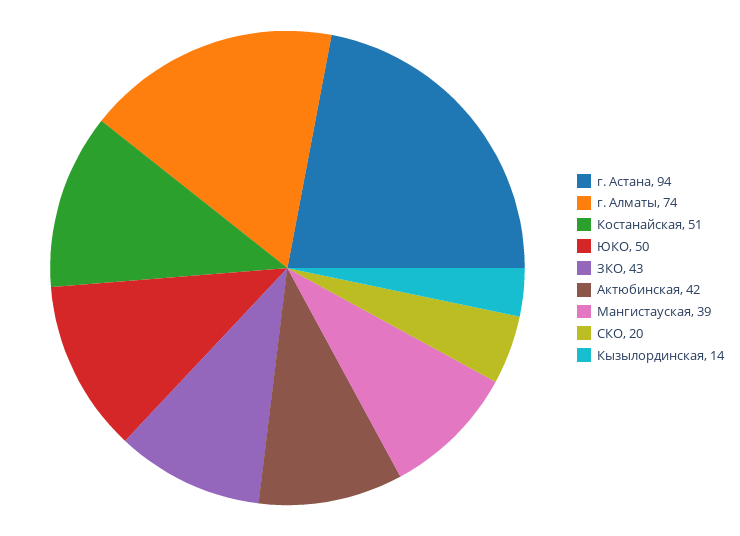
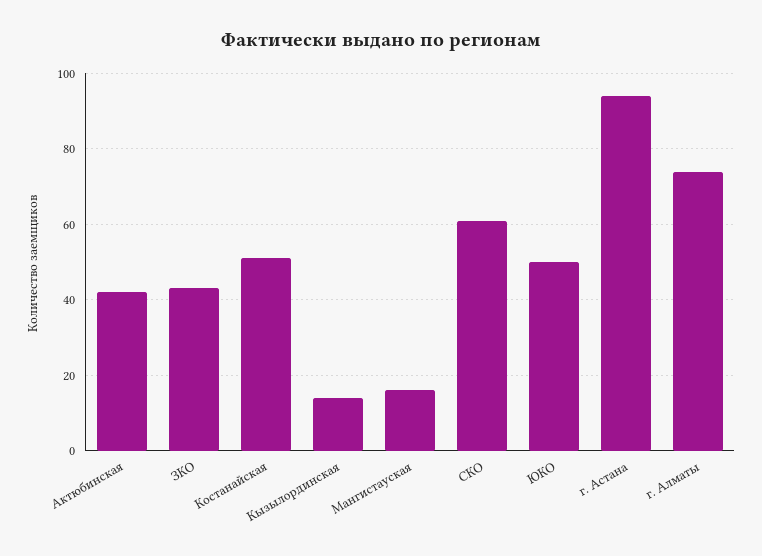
Мангистауская: 39 -> 15
СКО: 20 -> 60

